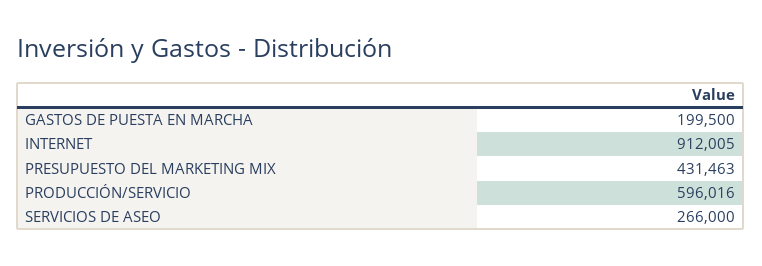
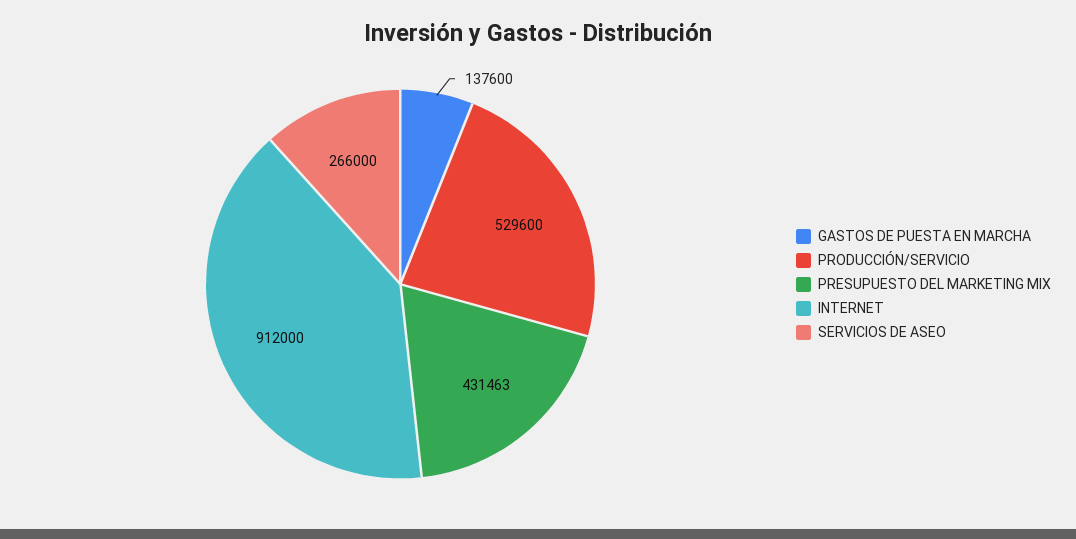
GASTOS DE PUESTA EN MARCHA: 199500 -> 137600
INTERNET: 912005 -> 912000
PRODUCCIÓN/SERVICIO: 596016 -> 529600

